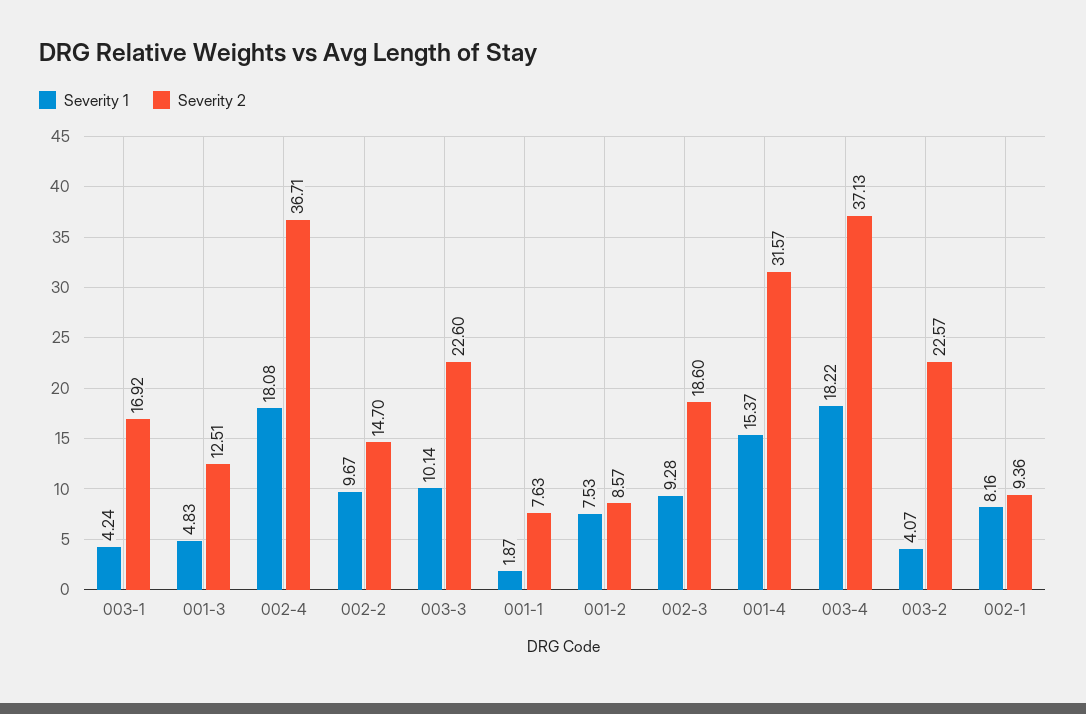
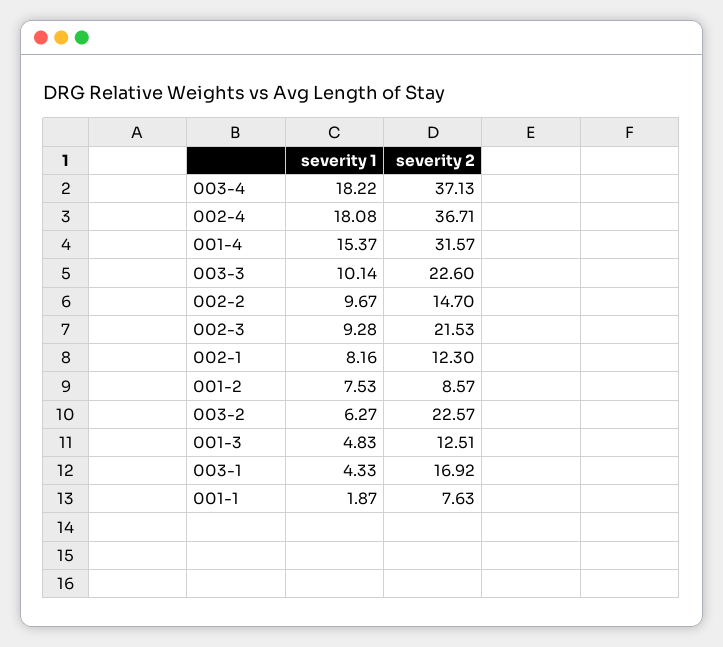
Severity 1, 003-1: 4.24 -> 4.33
Severity 2, 002-3: 18.6 -> 21.53
Severity 1, 003-2: 4.07 -> 6.27
Severity 2, 002-1: 9.36 -> 12.3

